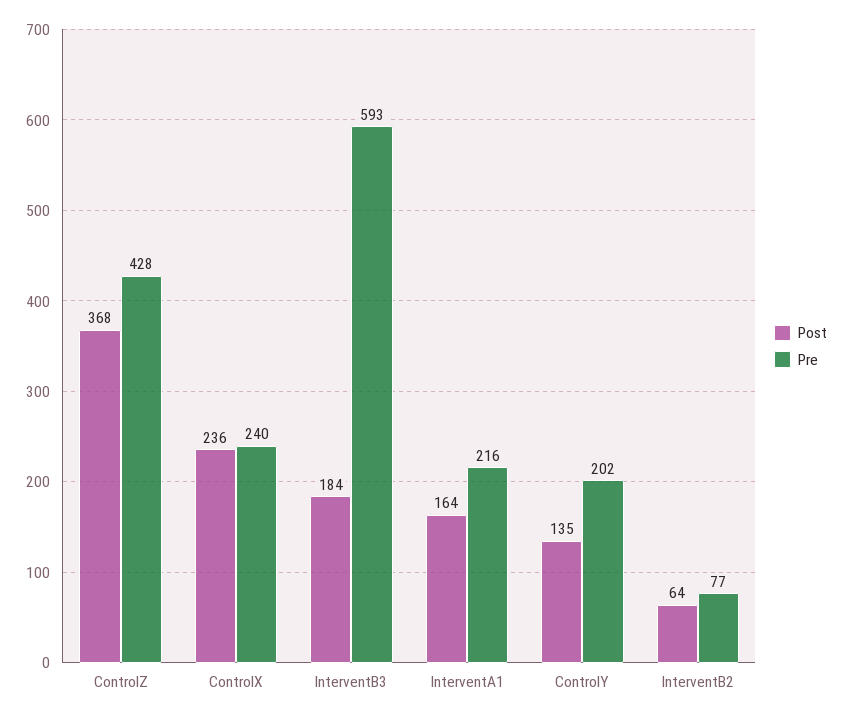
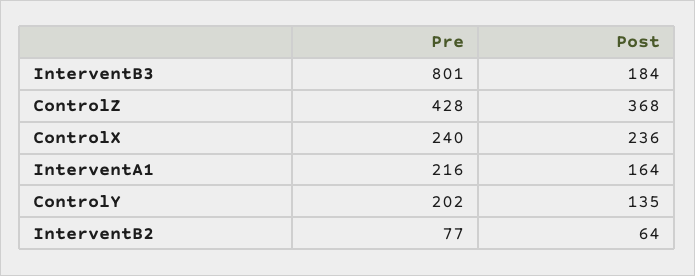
Pre, InterventB3: 593 -> 801

